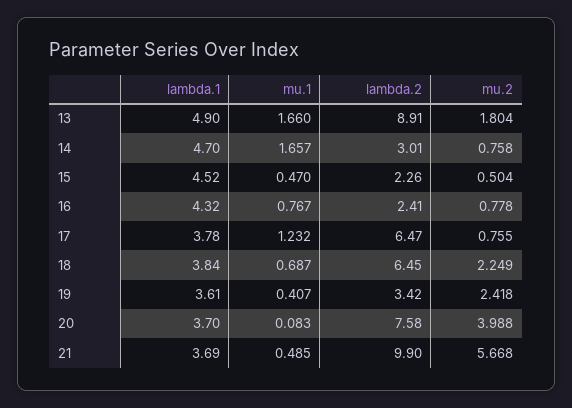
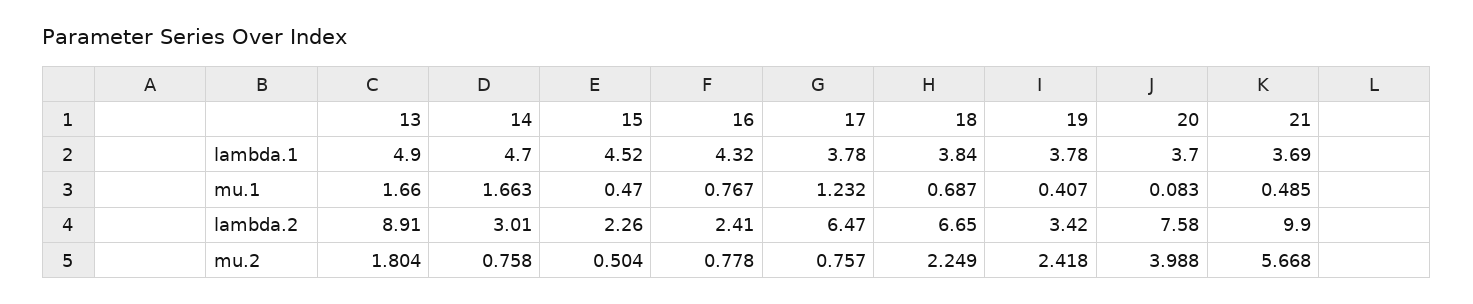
mu.1, 14: 1.657 -> 1.663
mu.2, 17: 0.755 -> 0.757
lambda.2, 18: 6.45 -> 6.65
lambda.1, 19: 3.61 -> 3.78

